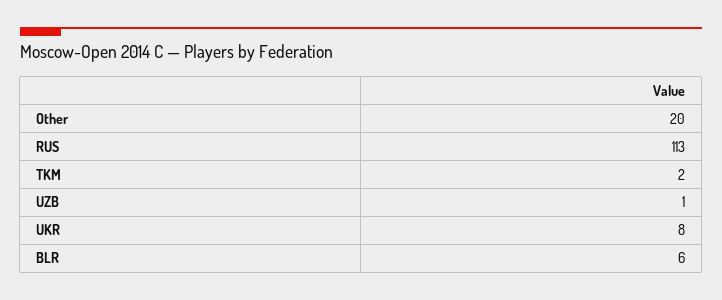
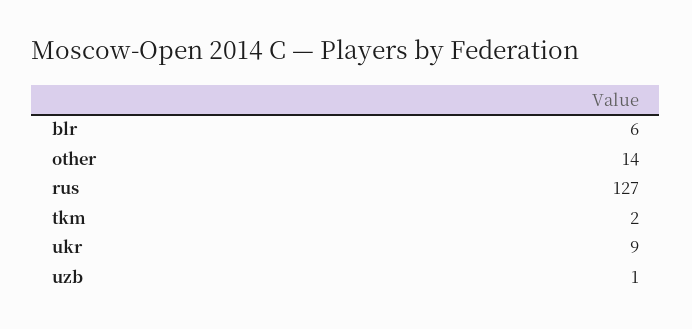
Other: 20 -> 14
RUS: 113 -> 127
UKR: 8 -> 9

